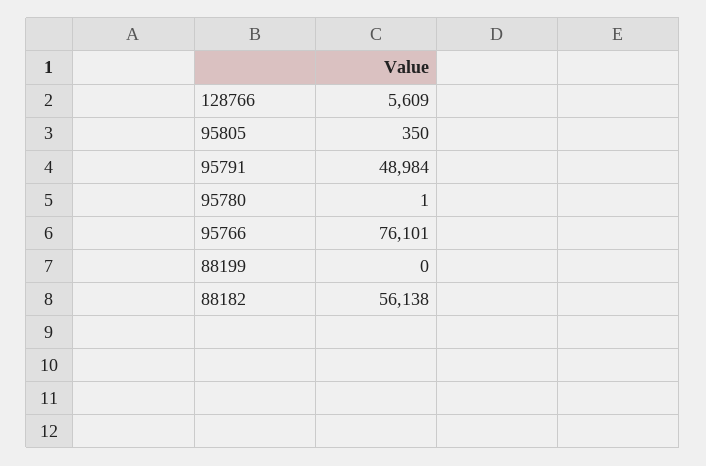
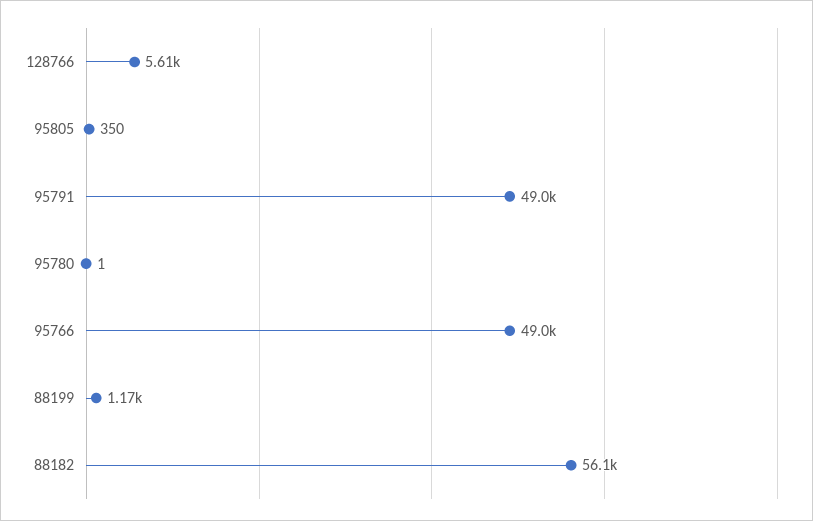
95766: 76101 -> 49000
88199: 0 -> 1170

